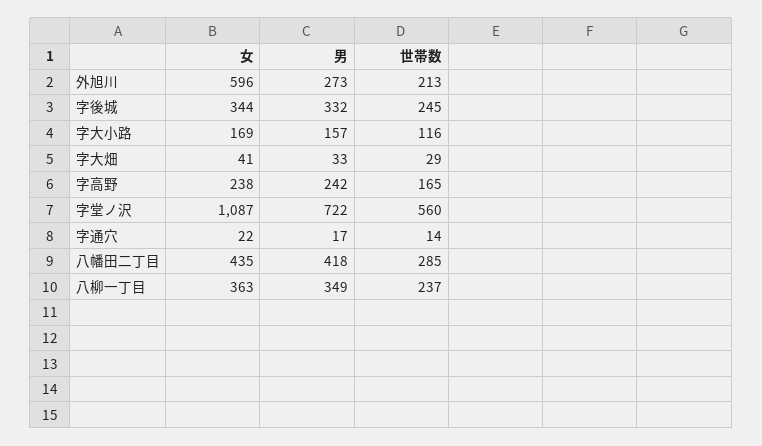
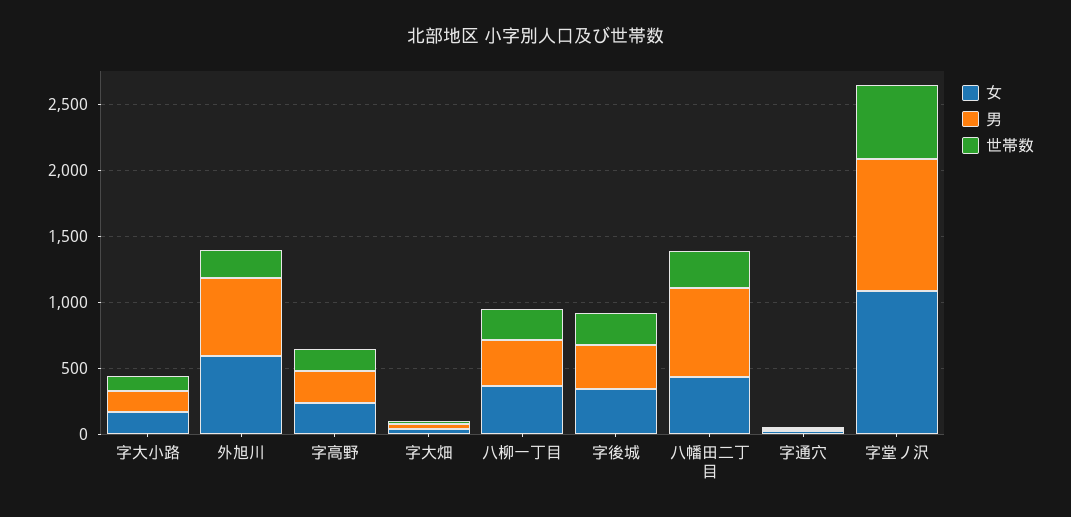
男, 外旭川: 273 -> 600
男, 字堂ノ沢: 722 -> 1000
男, 八幡田二丁目: 418 -> 700

